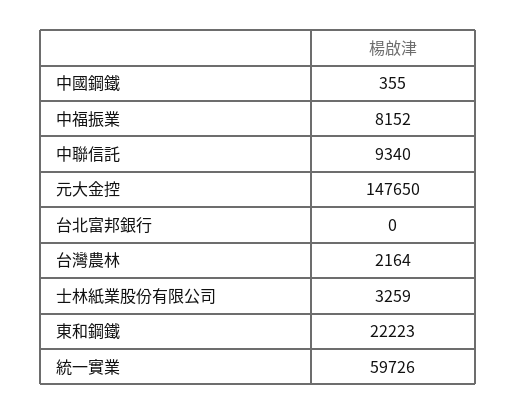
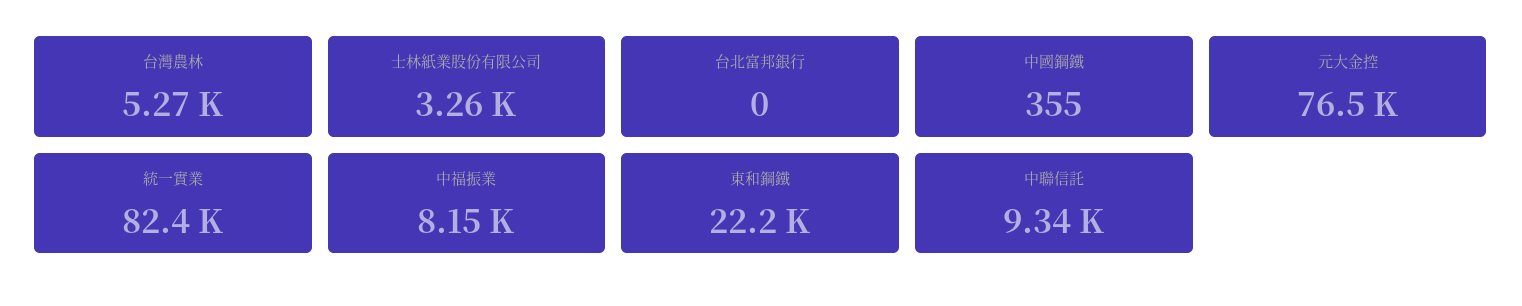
元大金控: 147650 -> 76500
台灣農林: 2164 -> 5270
統一實業: 59726 -> 82400

